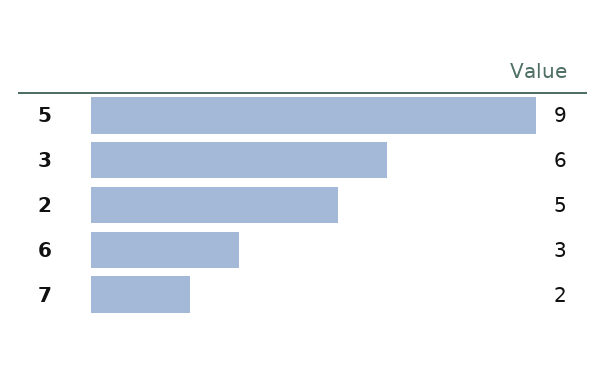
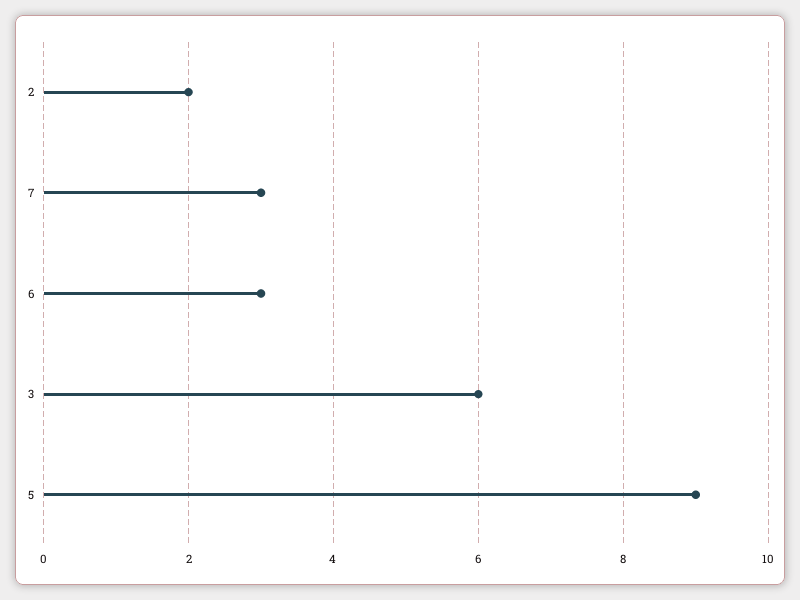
2: 5 -> 2
7: 2 -> 3

